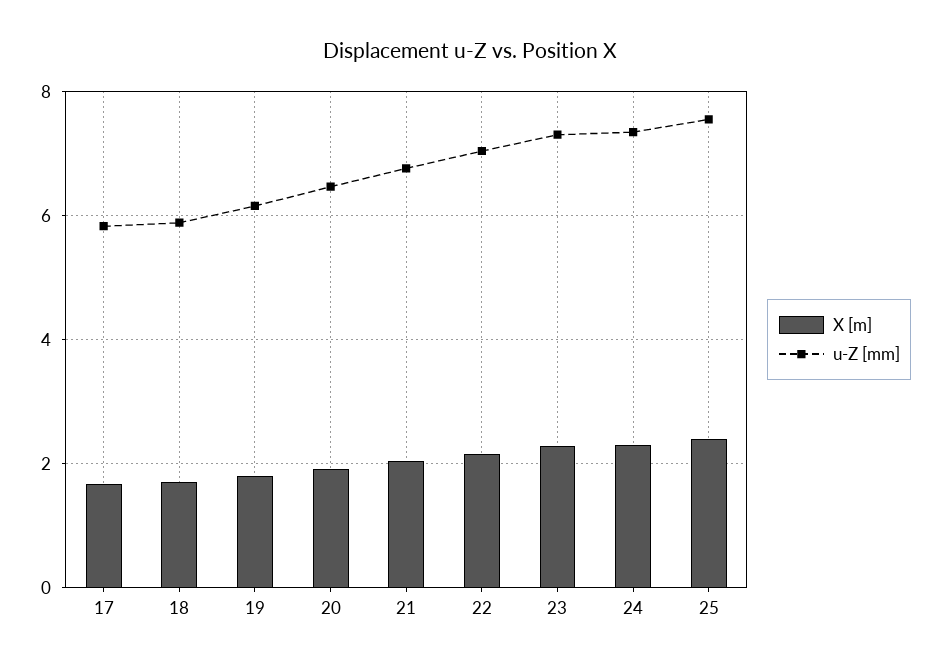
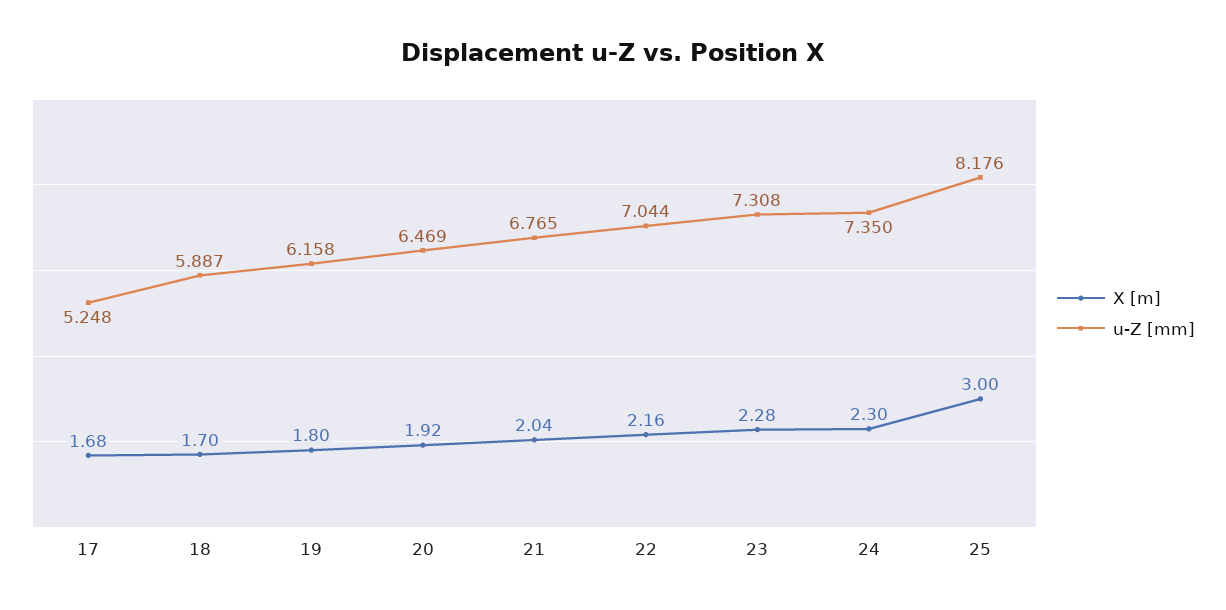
u-Z [mm], 17: 5.8 -> 5.248
X [m], 25: 2.4 -> 3
u-Z [mm], 25: 7.6 -> 8.176

